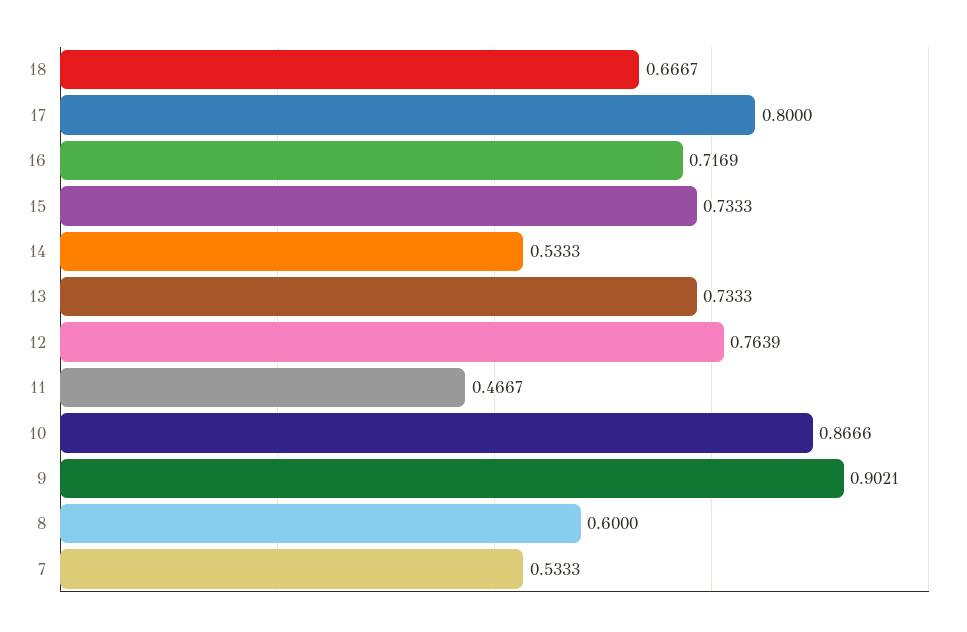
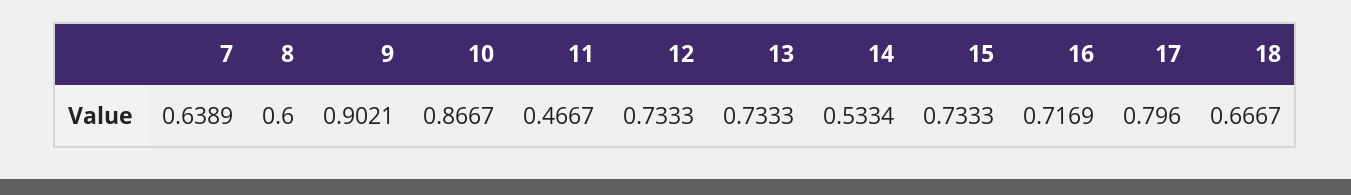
17: 0.8 -> 0.796
14: 0.5333 -> 0.5334
12: 0.7639 -> 0.7333
10: 0.8666 -> 0.8667
7: 0.5333 -> 0.6389

